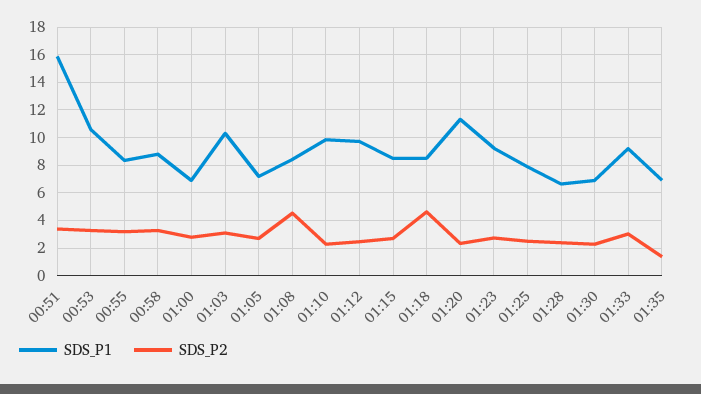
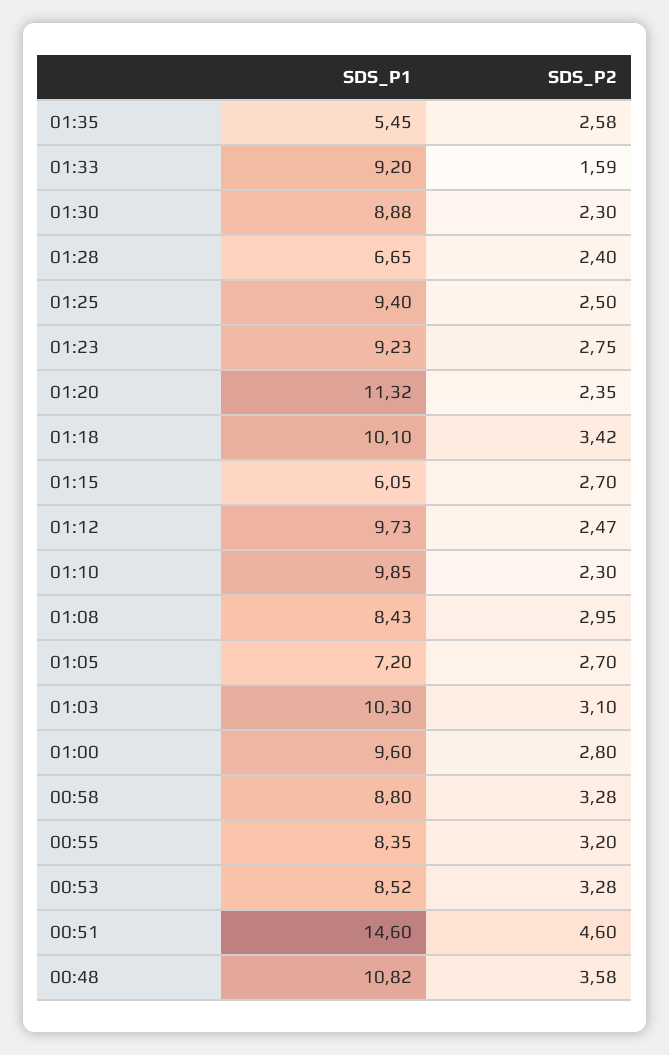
SDS_P1, 00:51: 16 -> 14.6
SDS_P2, 00:51: 3.5 -> 4.6
SDS_P1, 00:53: 10.5 -> 8.52
SDS_P1, 01:00: 7 -> 9.6
SDS_P2, 01:08: 4.5 -> 2.95
SDS_P1, 01:15: 8.5 -> 6.05
SDS_P1, 01:18: 8.5 -> 10.1
SDS_P2, 01:18: 4.5 -> 3.42
SDS_P1, 01:25: 8 -> 9.4
SDS_P1, 01:30: 7 -> 8.88
SDS_P2, 01:33: 3 -> 1.59
SDS_P1, 01:35: 7 -> 5.45
SDS_P2, 01:35: 1.5 -> 2.58
SDS_P1, 00:48: none -> 10.82
SDS_P2, 00:48: none -> 3.58

